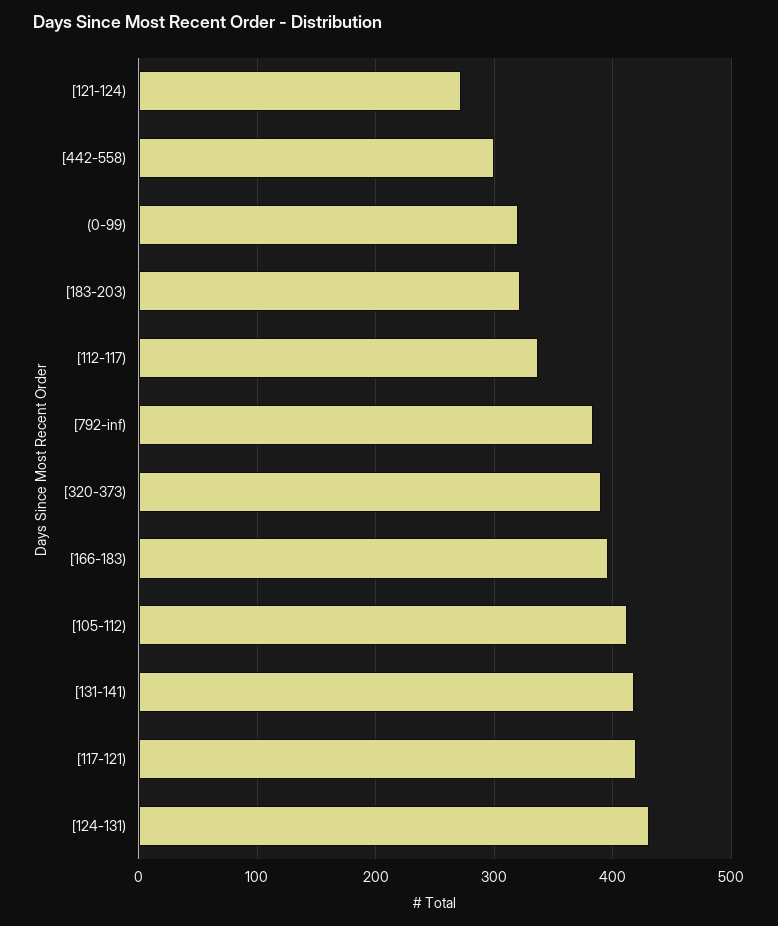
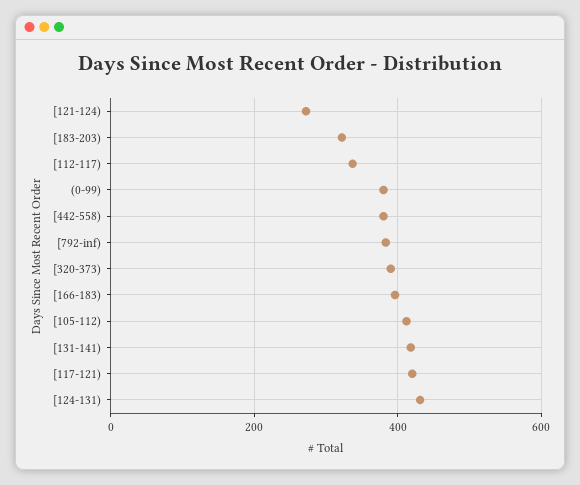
[442-558): 300 -> 380
(0-99): 320 -> 380

